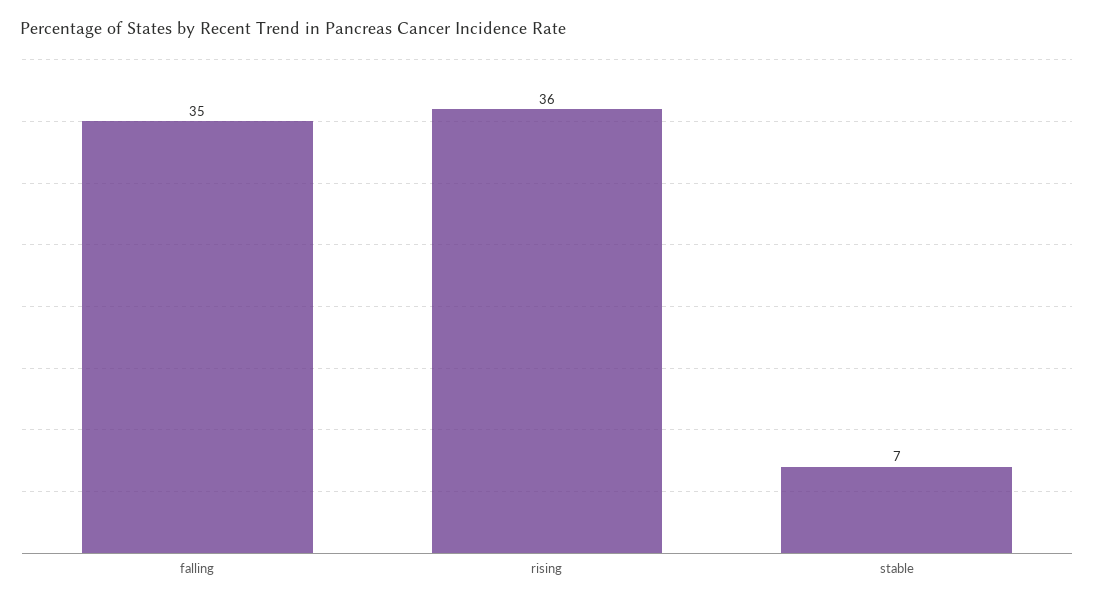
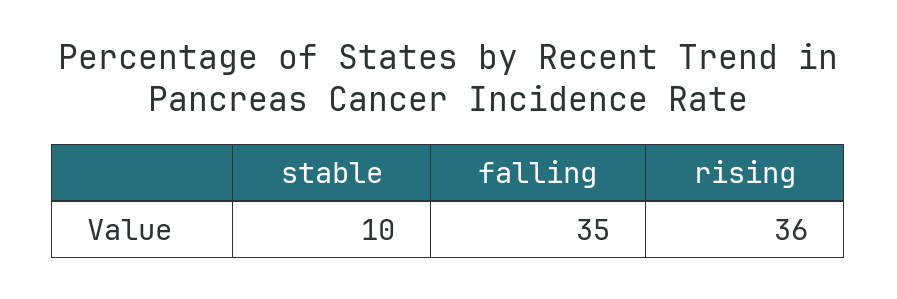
stable: 7 -> 10

